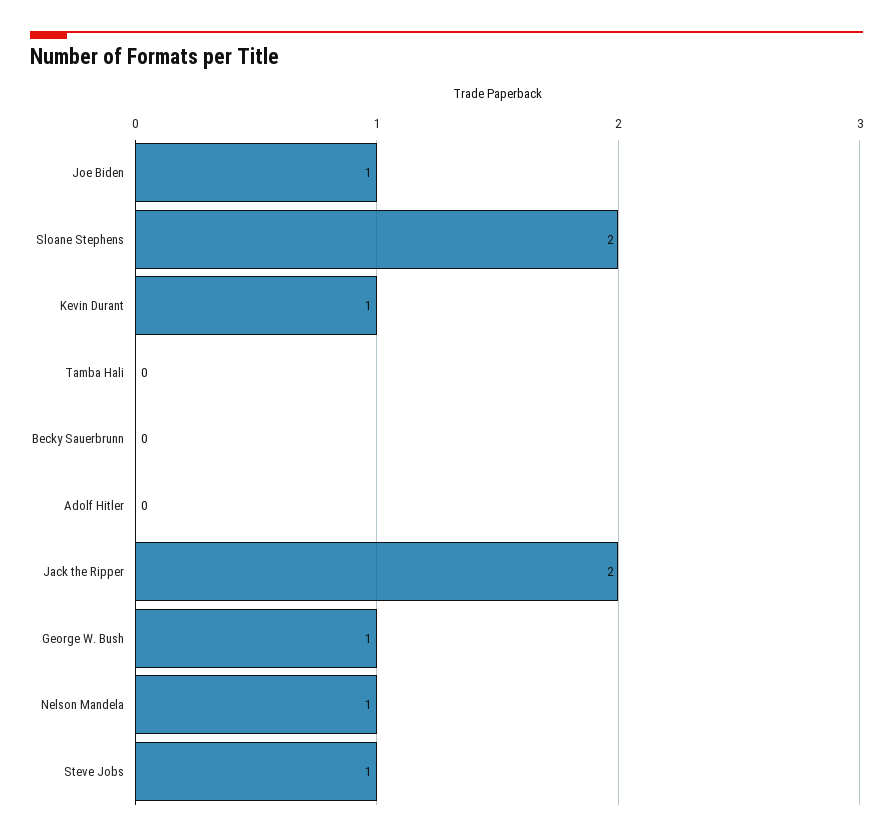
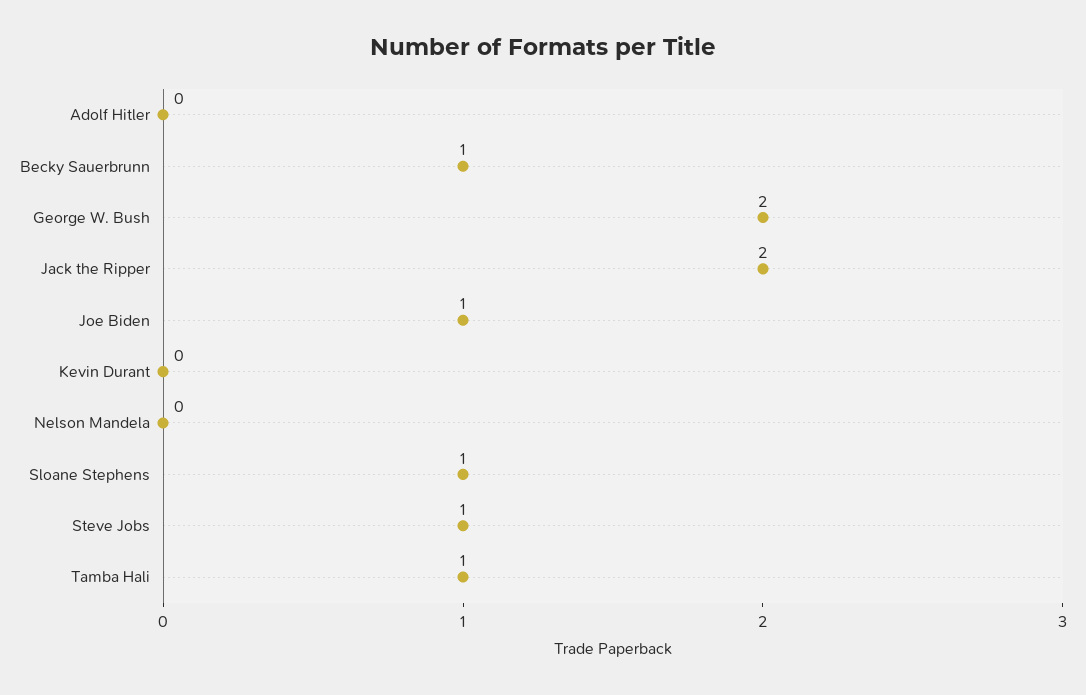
Sloane Stephens: 2 -> 1
Kevin Durant: 1 -> 0
Tamba Hali: 0 -> 1
Becky Sauerbrunn: 0 -> 1
George W. Bush: 1 -> 2
Nelson Mandela: 1 -> 0

